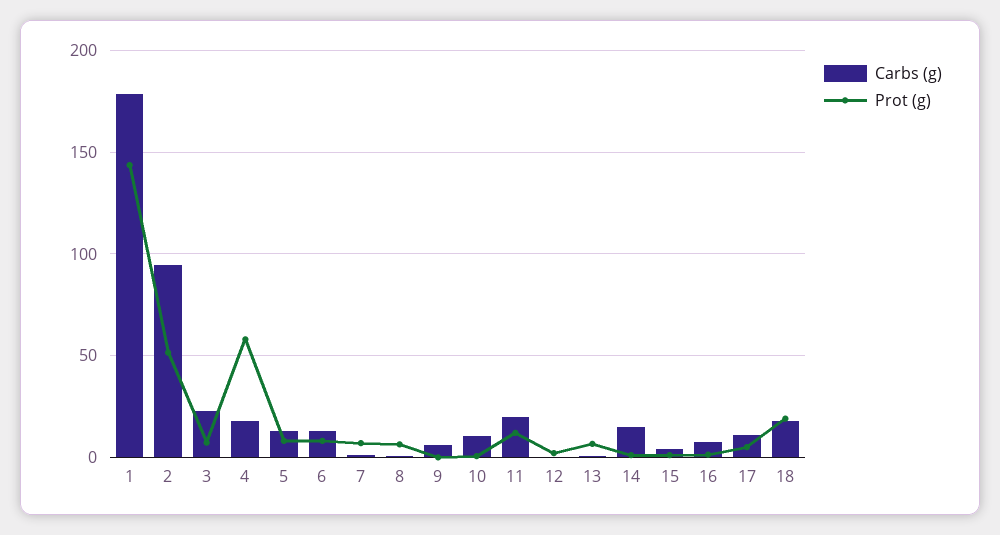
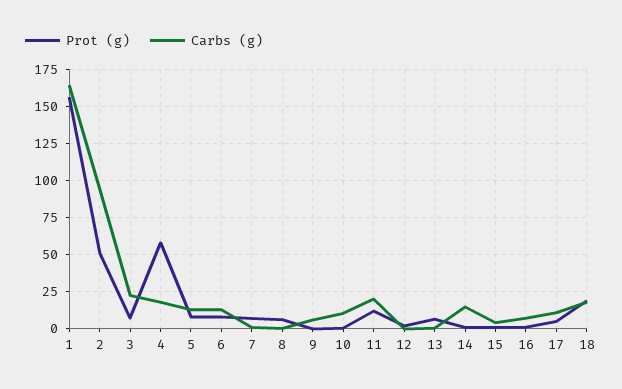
Carbs (g), 1: 180 -> 165
Prot (g), 1: 145 -> 155

